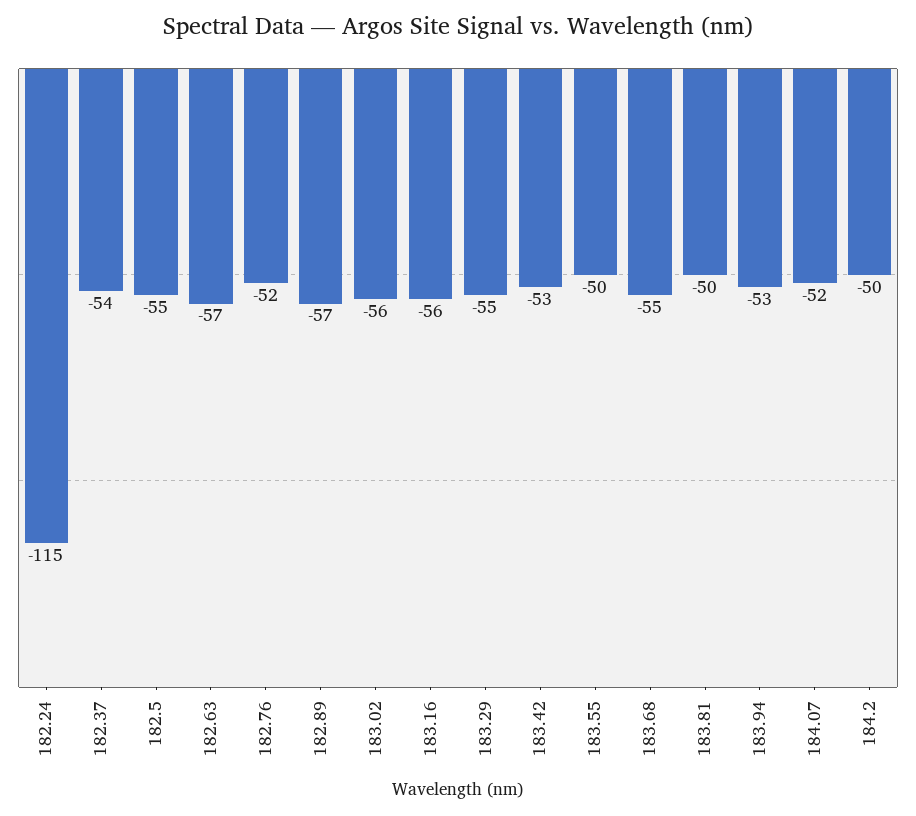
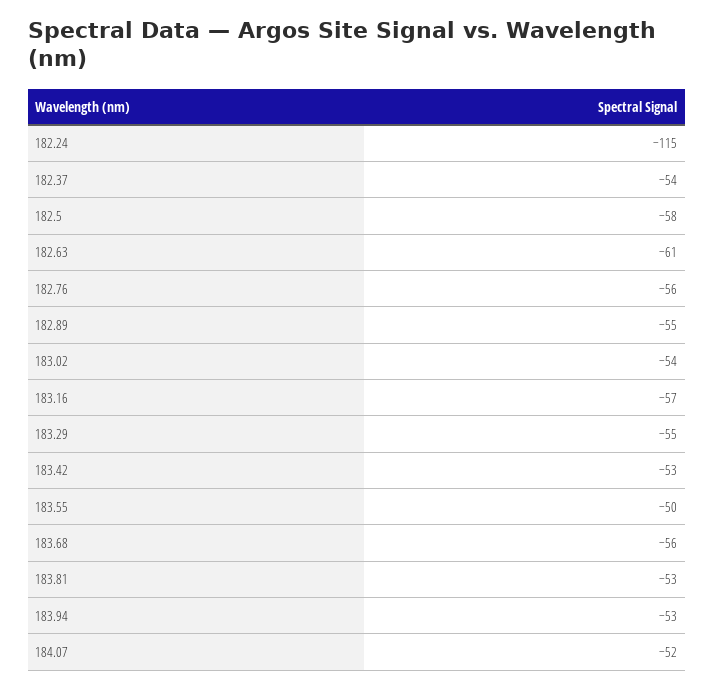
182.5: -55 -> -58
182.63: -57 -> -61
182.76: -52 -> -56
182.89: -57 -> -55
183.02: -56 -> -54
183.16: -56 -> -57
183.68: -55 -> -56
183.81: -50 -> -53
184.2: -50 -> none

